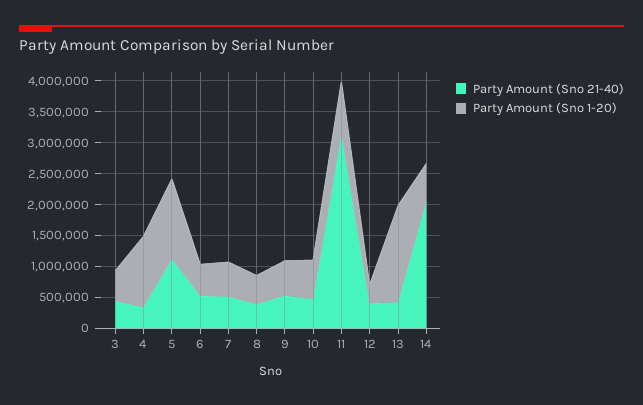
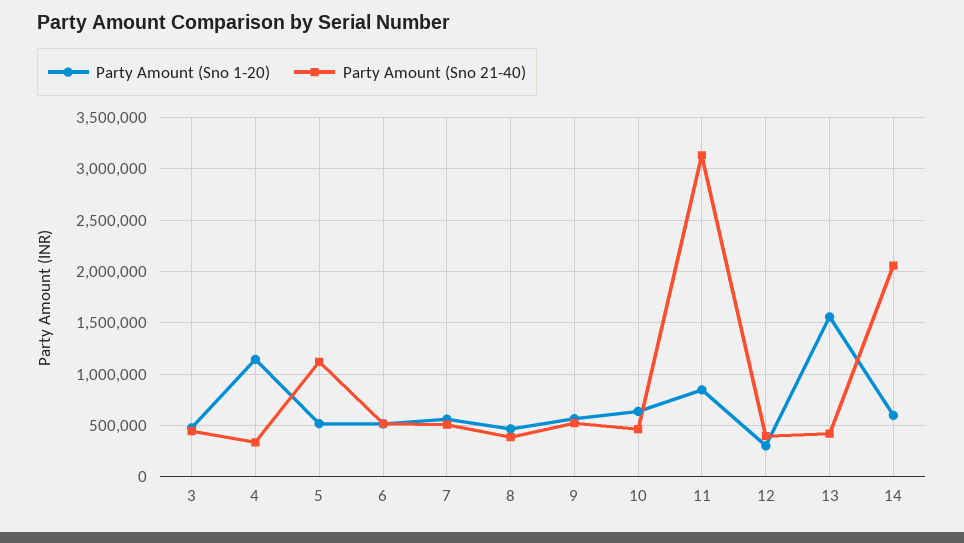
Party Amount (Sno 1-20), 5: 1250000 -> 500000

